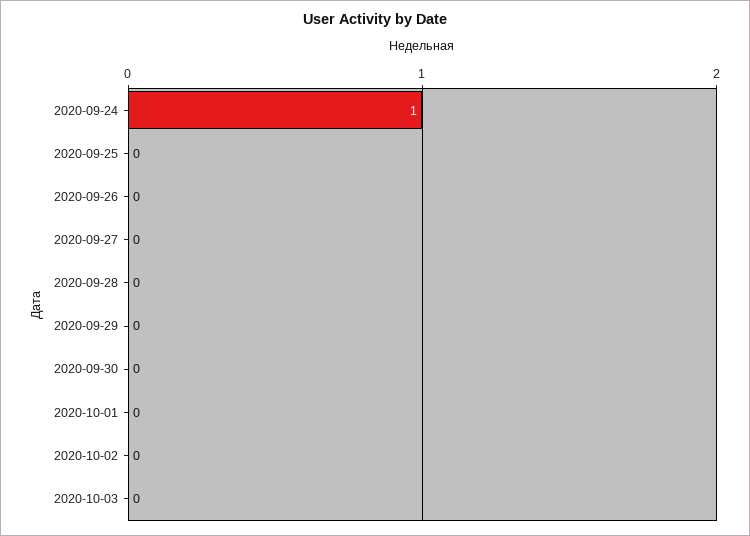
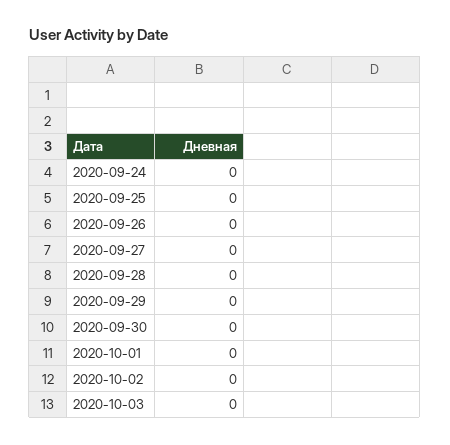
2020-09-24: 1 -> 0

